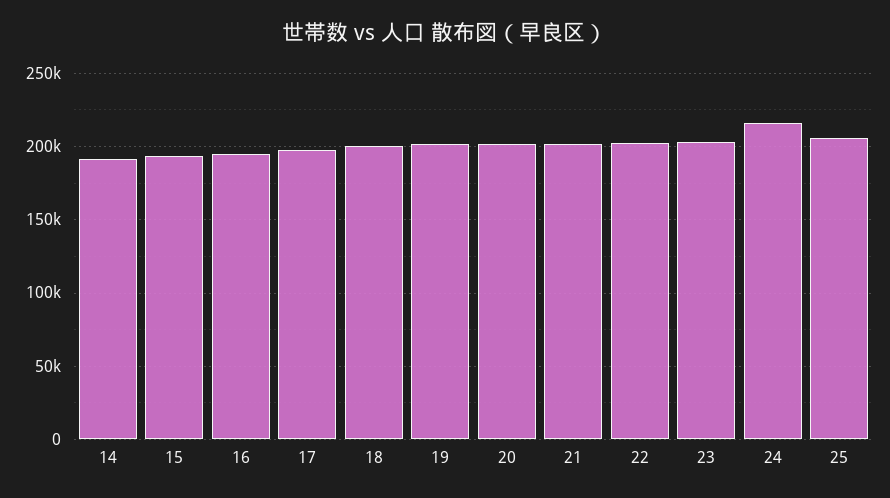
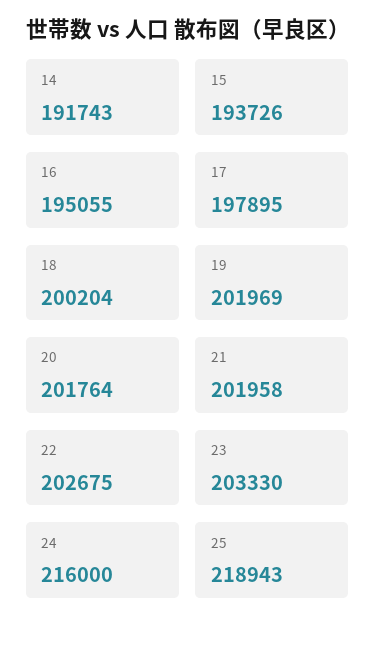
25: 205000 -> 218943

